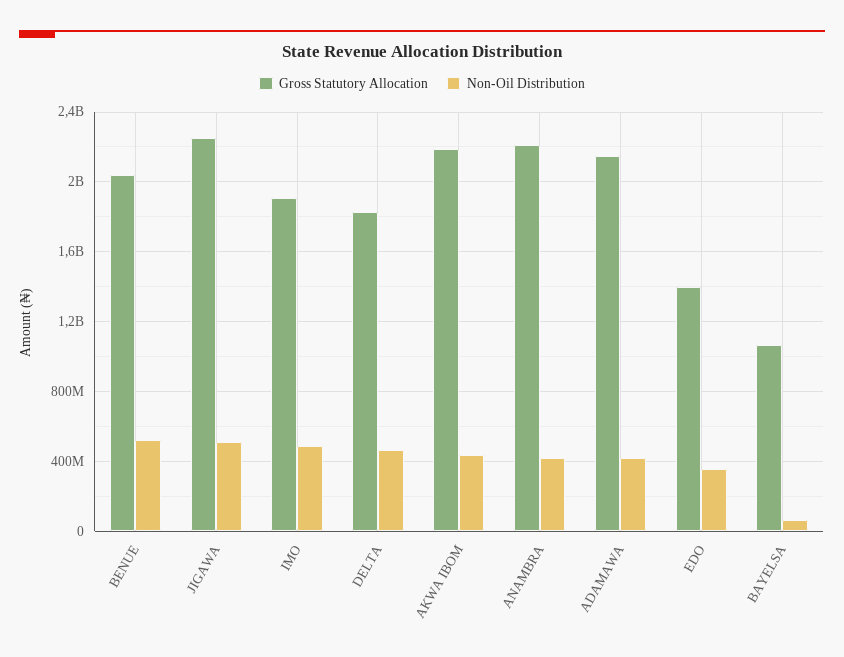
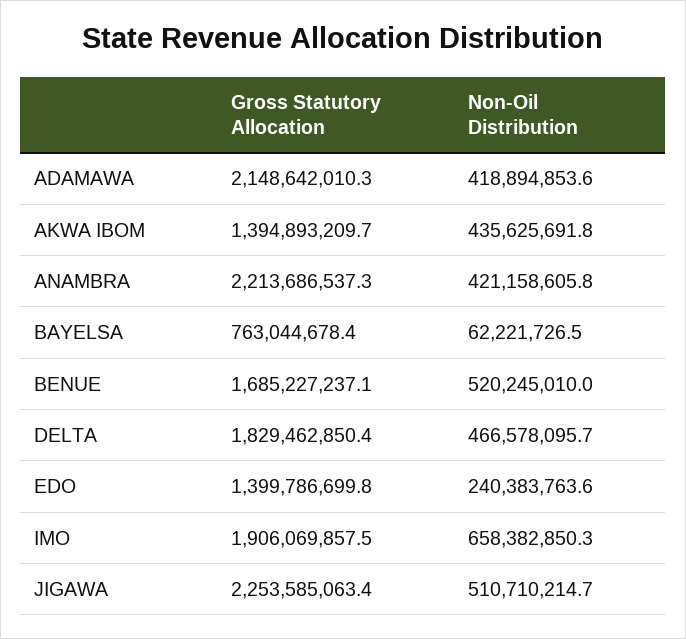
Gross Statutory Allocation, BENUE: 2050000000 -> 1685227237.1
Non-Oil Distribution, IMO: 500000000 -> 658382850.3
Gross Statutory Allocation, AKWA IBOM: 2200000000 -> 1394893209.7
Non-Oil Distribution, EDO: 350000000 -> 240383763.6
Gross Statutory Allocation, BAYELSA: 1050000000 -> 763044678.4

